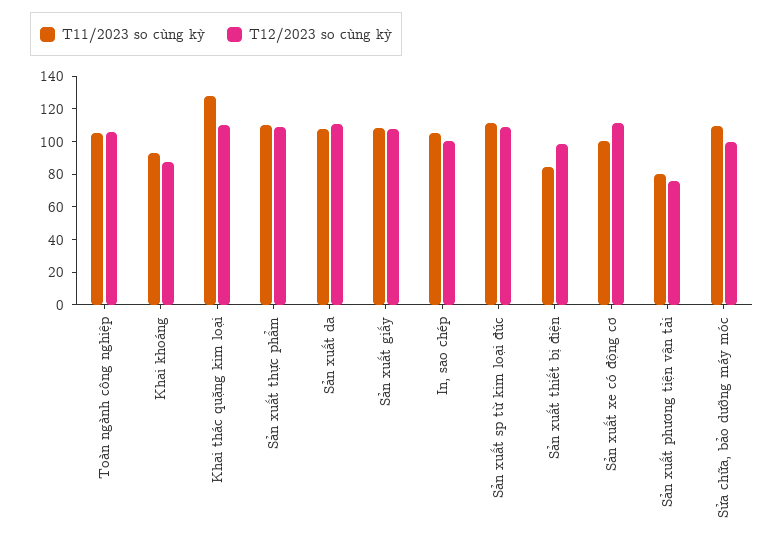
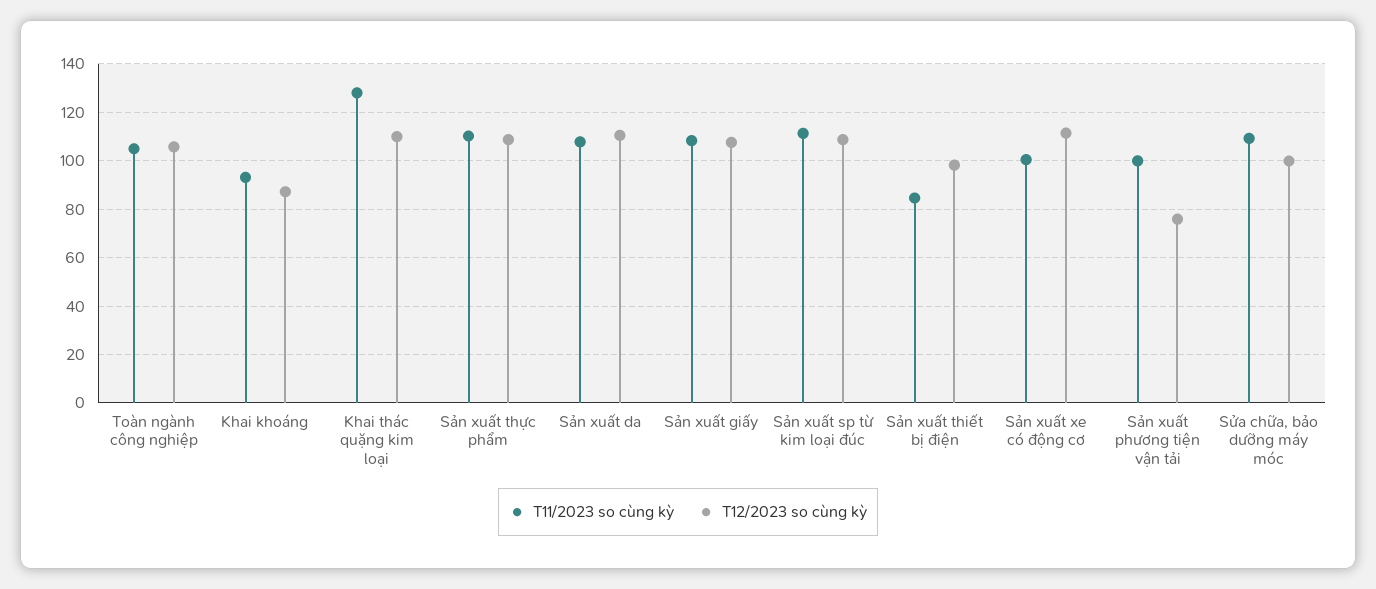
T11/2023 so cùng kỳ, In, sao chép: 105 -> none
T12/2023 so cùng kỳ, In, sao chép: 100 -> none
T11/2023 so cùng kỳ, Sản xuất phương tiện vận tải: 80 -> 100

